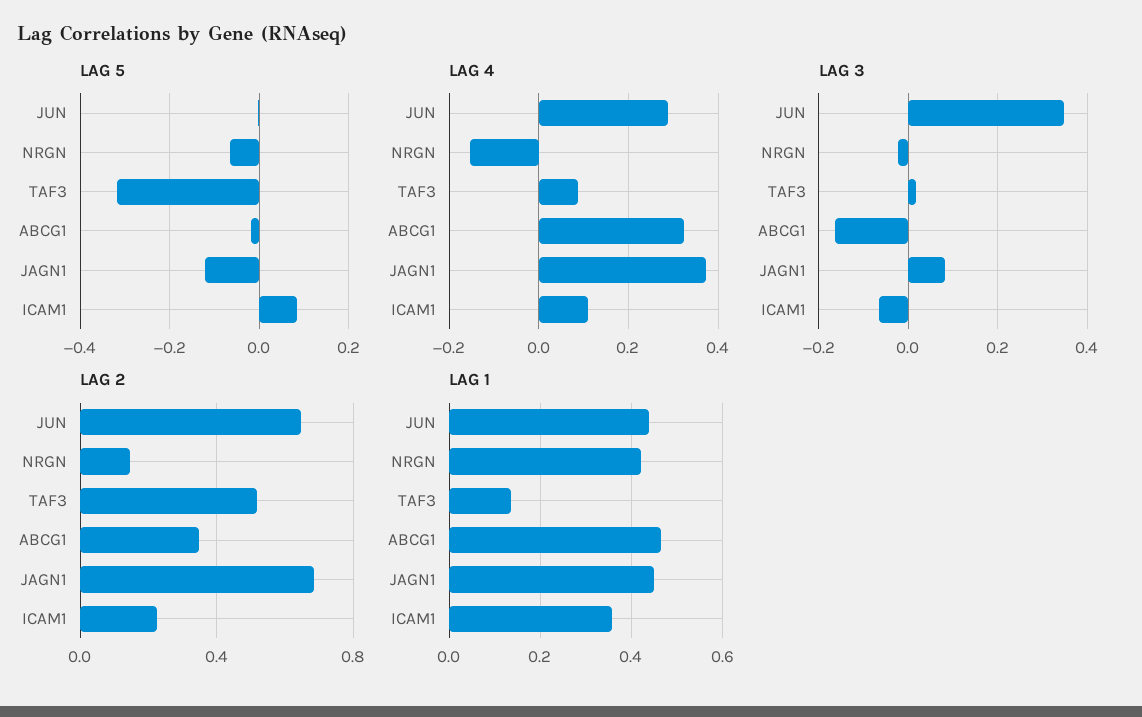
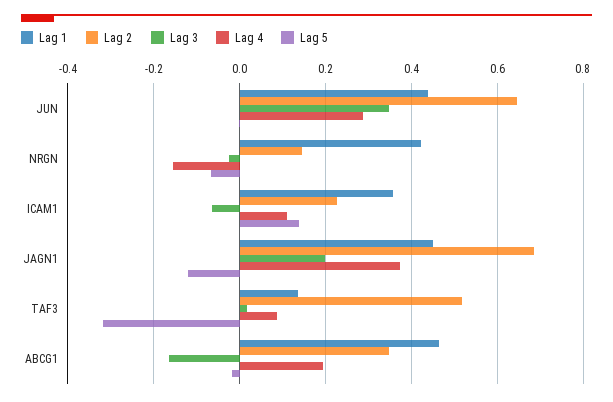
LAG 5, ICAM1: 0.08 -> 0.14
LAG 4, ABCG1: 0.32 -> 0.2
LAG 3, JAGN1: 0.08 -> 0.2

